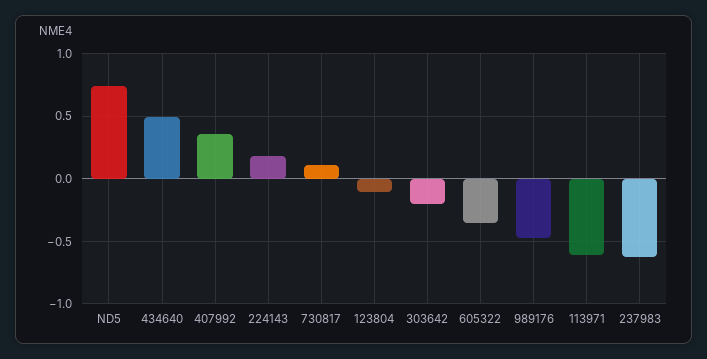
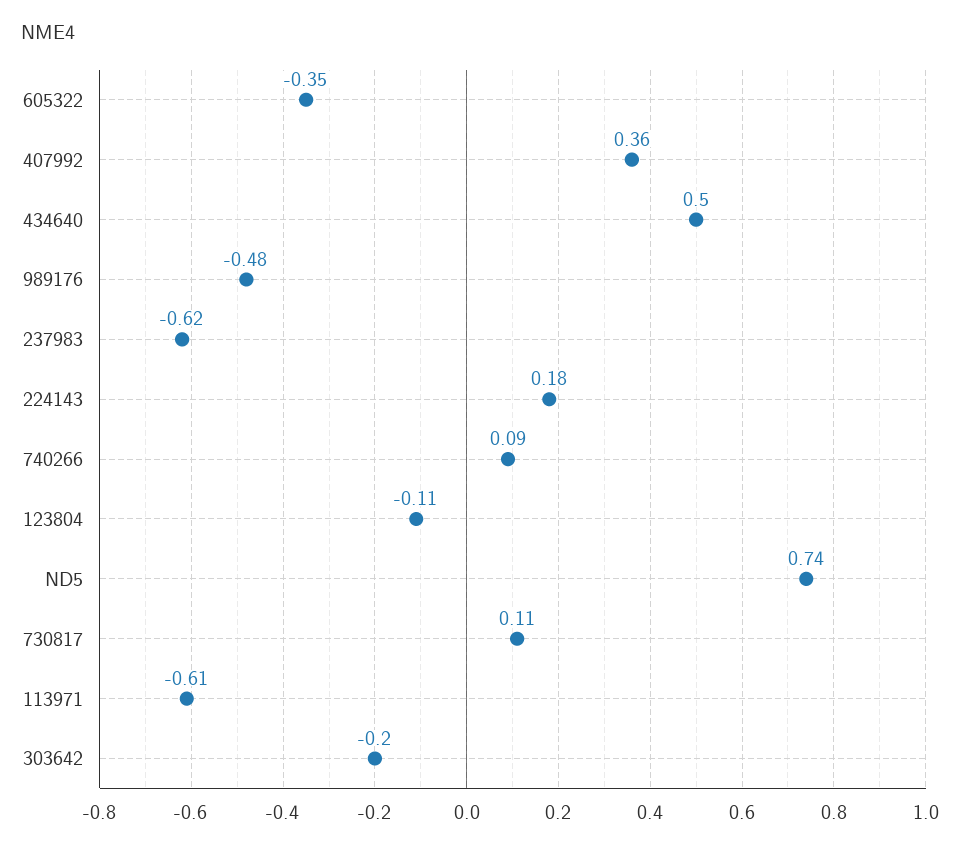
740266: none -> 0.09

